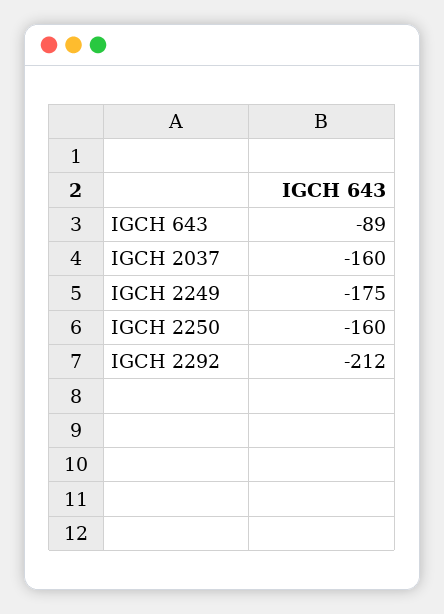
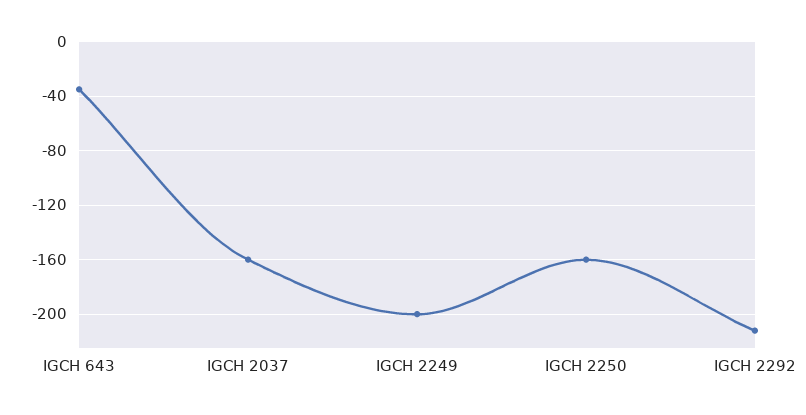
IGCH 643: -89 -> -35
IGCH 2249: -175 -> -200

